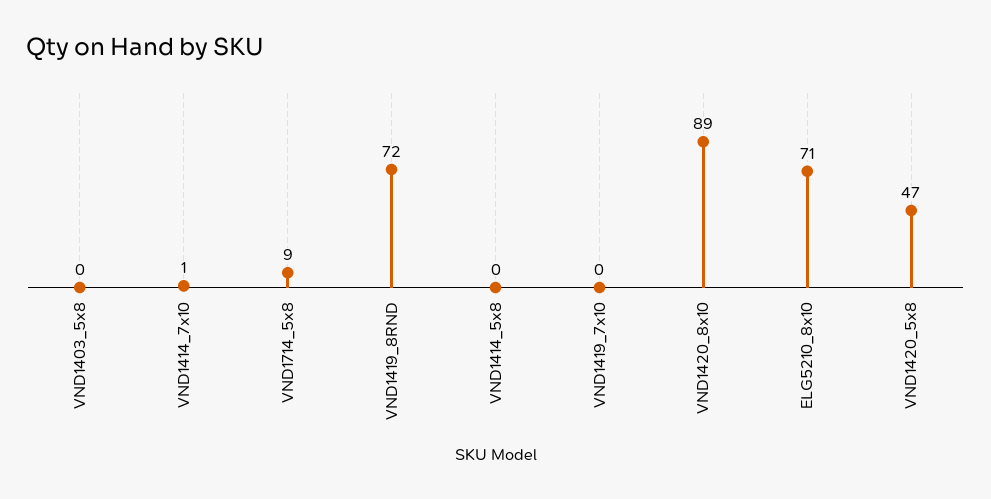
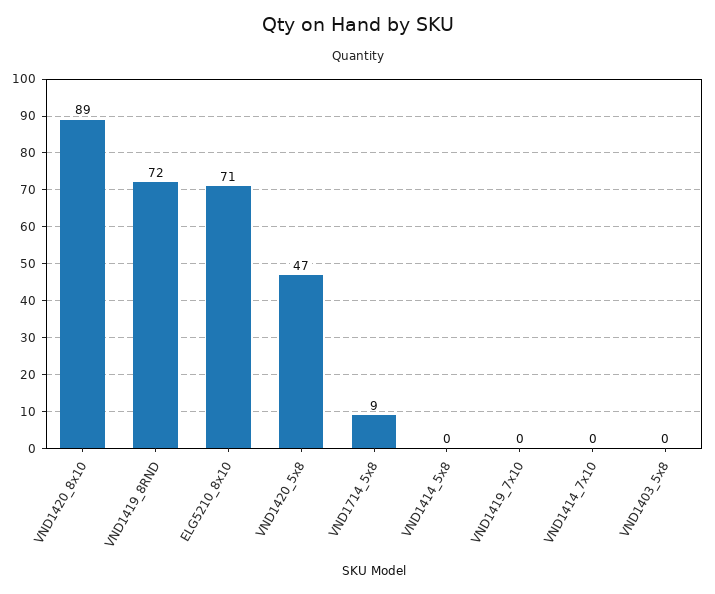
VND1414_7x10: 1 -> 0

